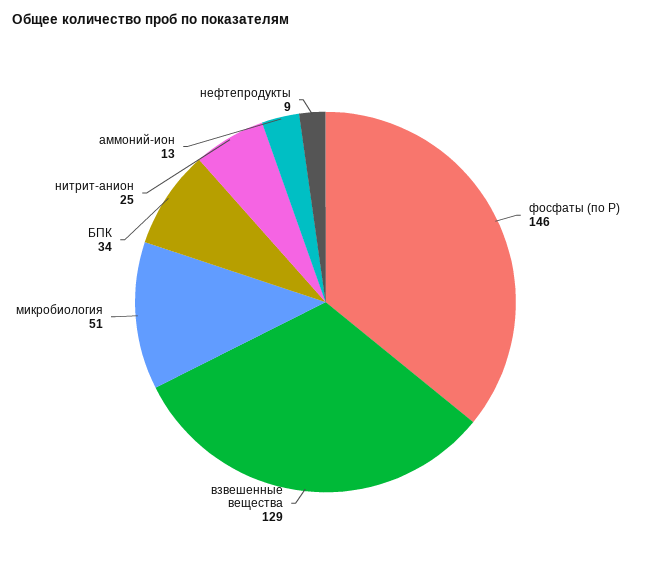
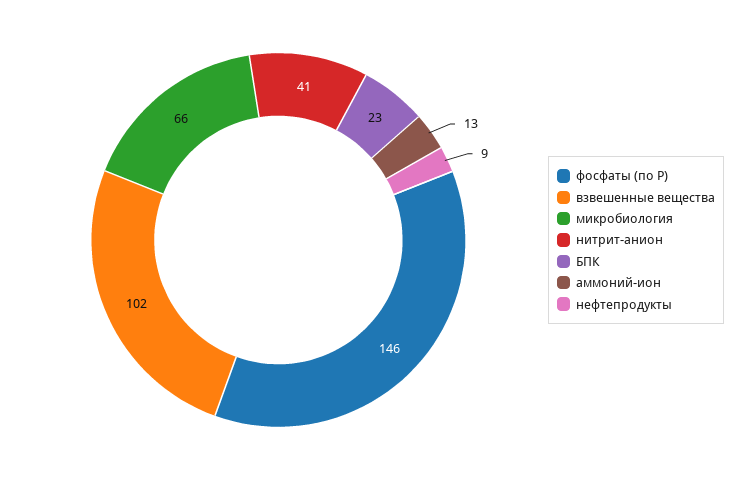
взвешенные вещества: 129 -> 102
микробиология: 51 -> 66
БПК: 34 -> 23
нитрит-анион: 25 -> 41

